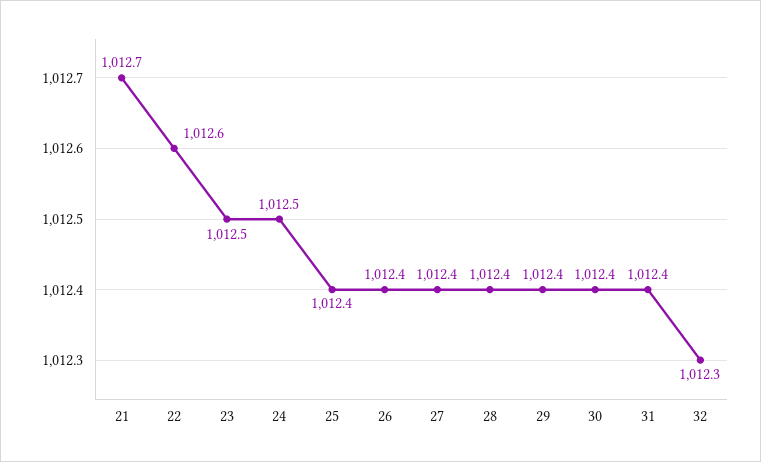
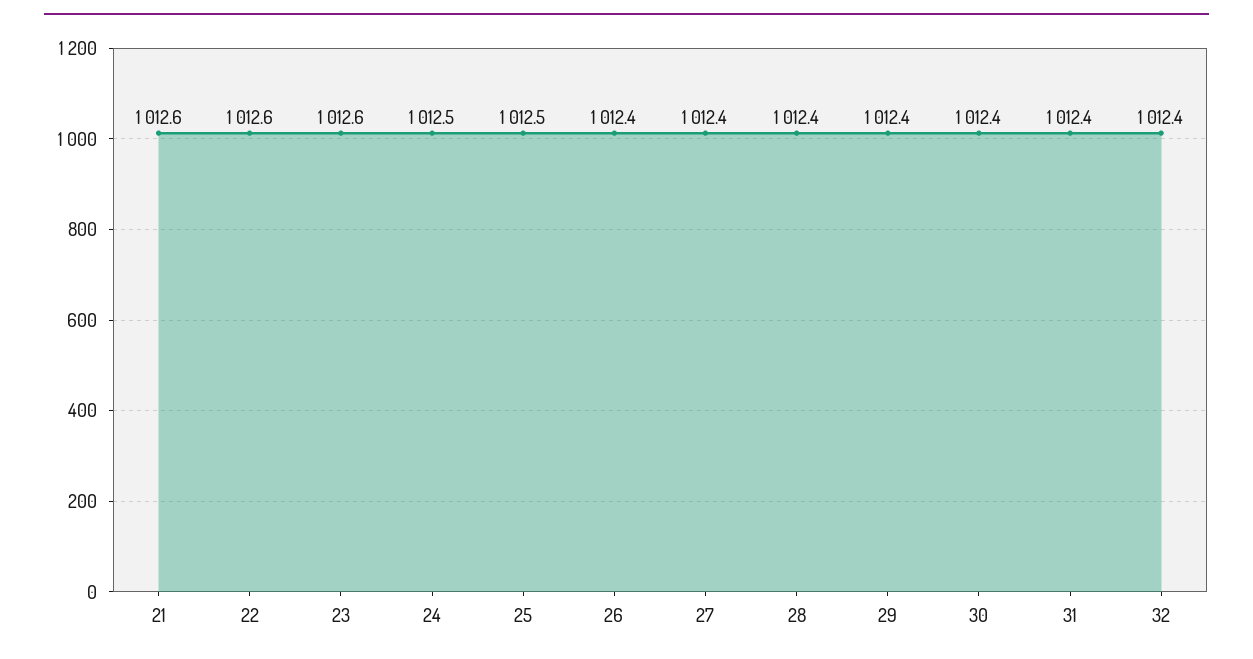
21: 1012.7 -> 1012.6
23: 1012.5 -> 1012.6
25: 1012.4 -> 1012.5
32: 1012.3 -> 1012.4

